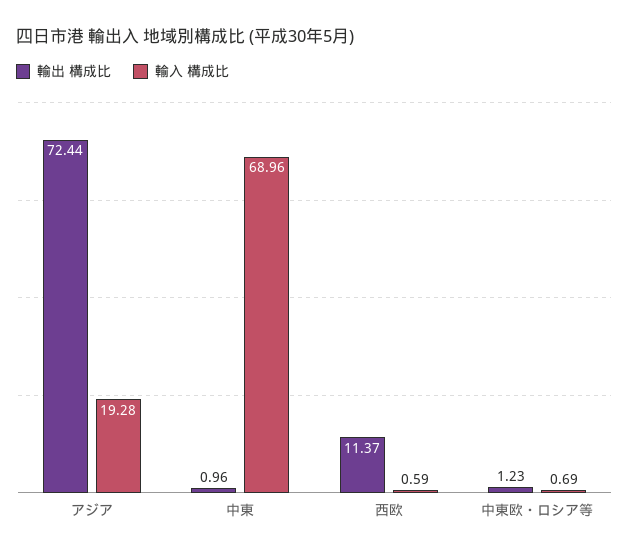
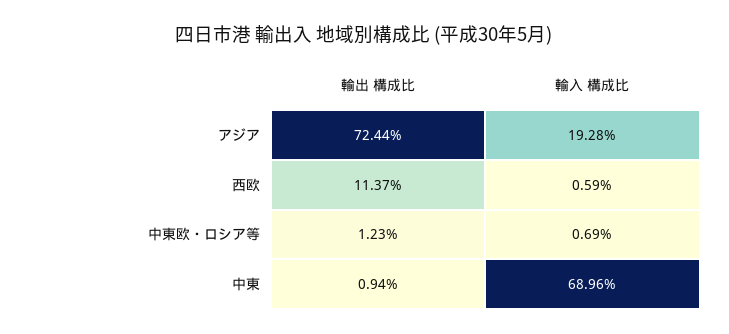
輸出 構成比, 中東: 0.96 -> 0.94

